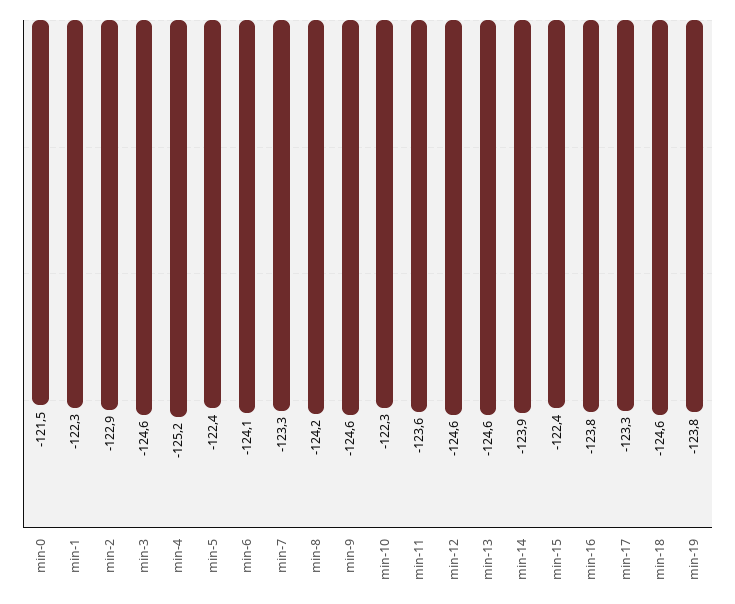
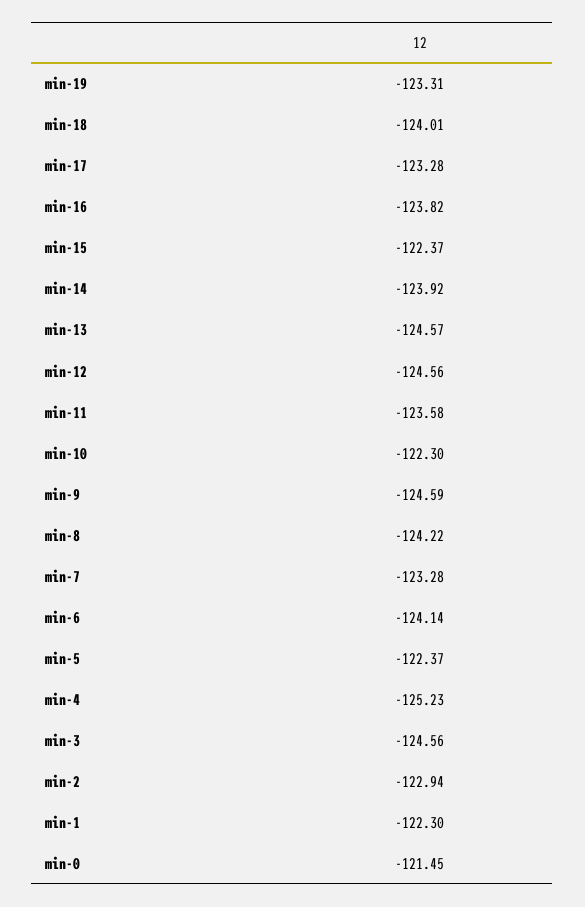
min-18: -124.6 -> -124.01
min-19: -123.8 -> -123.31

